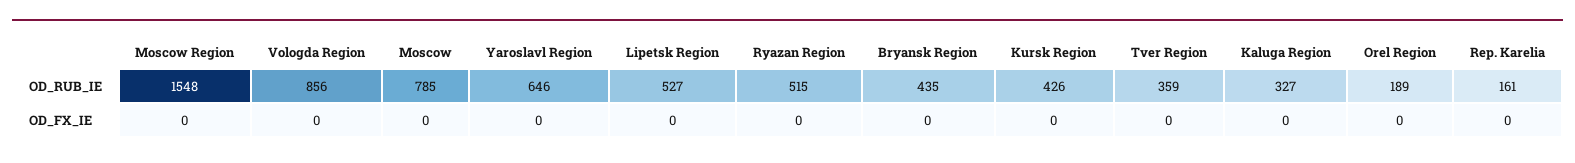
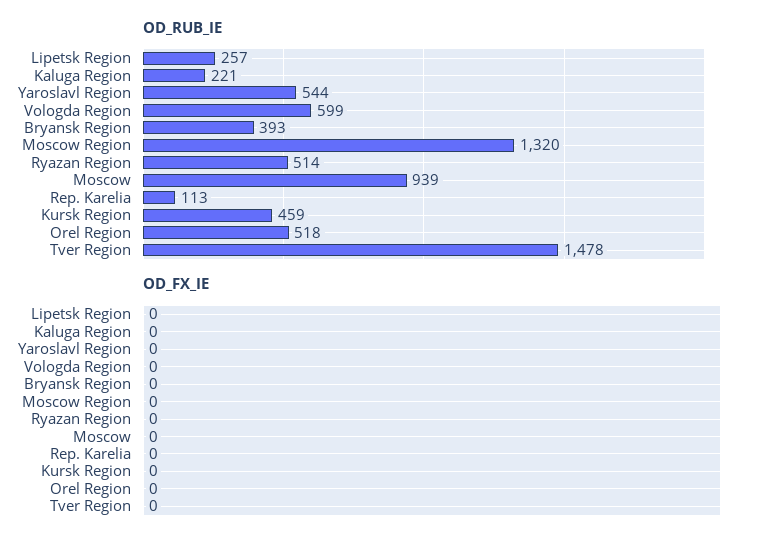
OD_RUB_IE, Moscow Region: 1548 -> 1320
OD_RUB_IE, Vologda Region: 856 -> 599
OD_RUB_IE, Moscow: 785 -> 939
OD_RUB_IE, Yaroslavl Region: 646 -> 544
OD_RUB_IE, Lipetsk Region: 527 -> 257
OD_RUB_IE, Ryazan Region: 515 -> 514
OD_RUB_IE, Bryansk Region: 435 -> 393
OD_RUB_IE, Kursk Region: 426 -> 459
OD_RUB_IE, Tver Region: 359 -> 1478
OD_RUB_IE, Kaluga Region: 327 -> 221
OD_RUB_IE, Orel Region: 189 -> 518
OD_RUB_IE, Rep. Karelia: 161 -> 113

